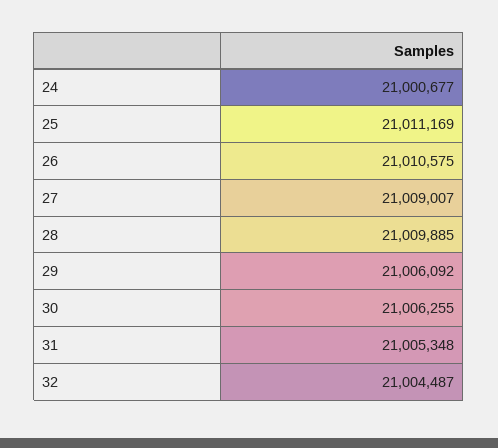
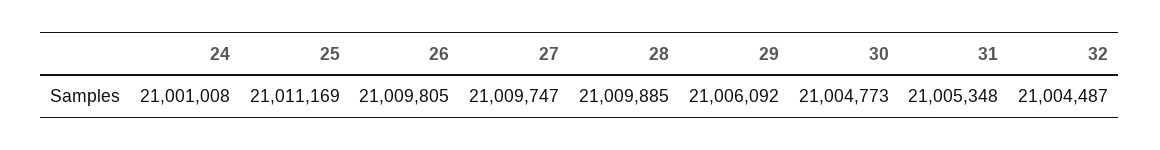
24: 21000677 -> 21001008
26: 21010575 -> 21009805
27: 21009007 -> 21009747
30: 21006255 -> 21004773

